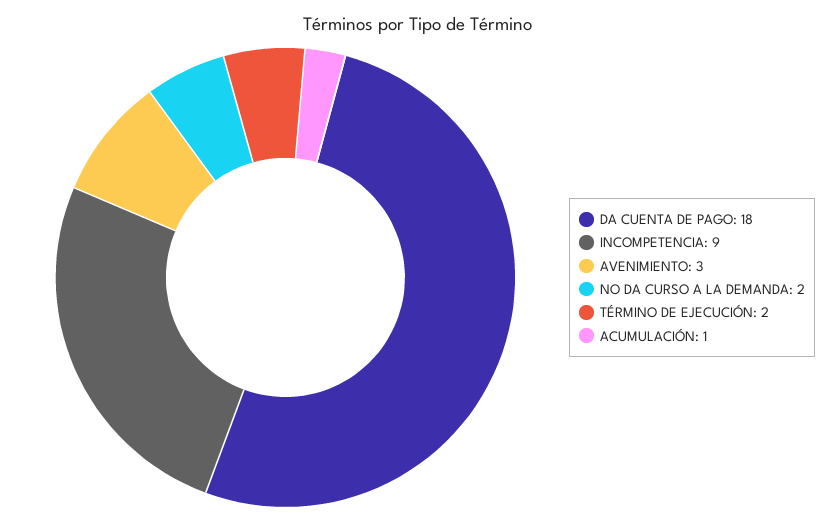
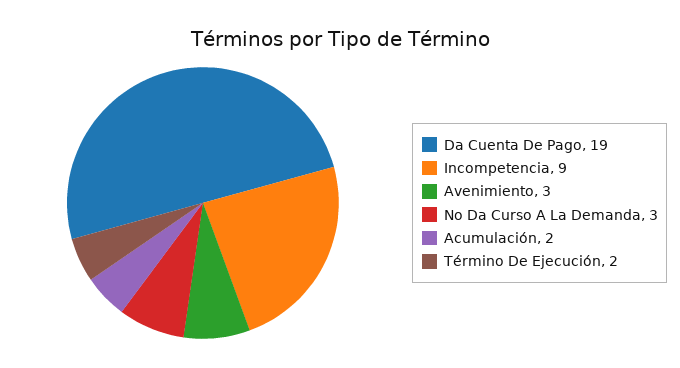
DA CUENTA DE PAGO: 18 -> 19
NO DA CURSO A LA DEMANDA: 2 -> 3
ACUMULACIÓN: 1 -> 2

